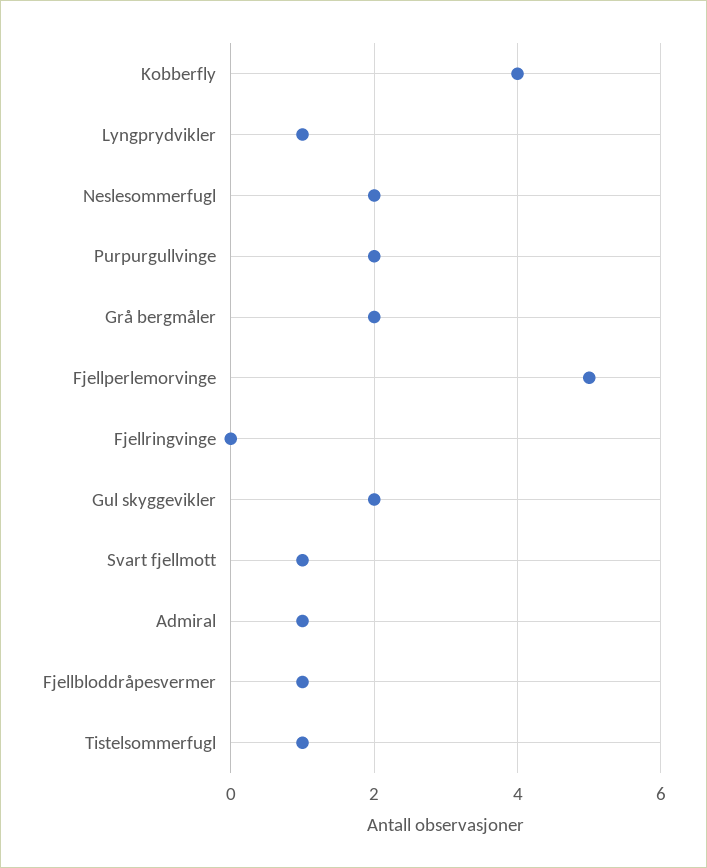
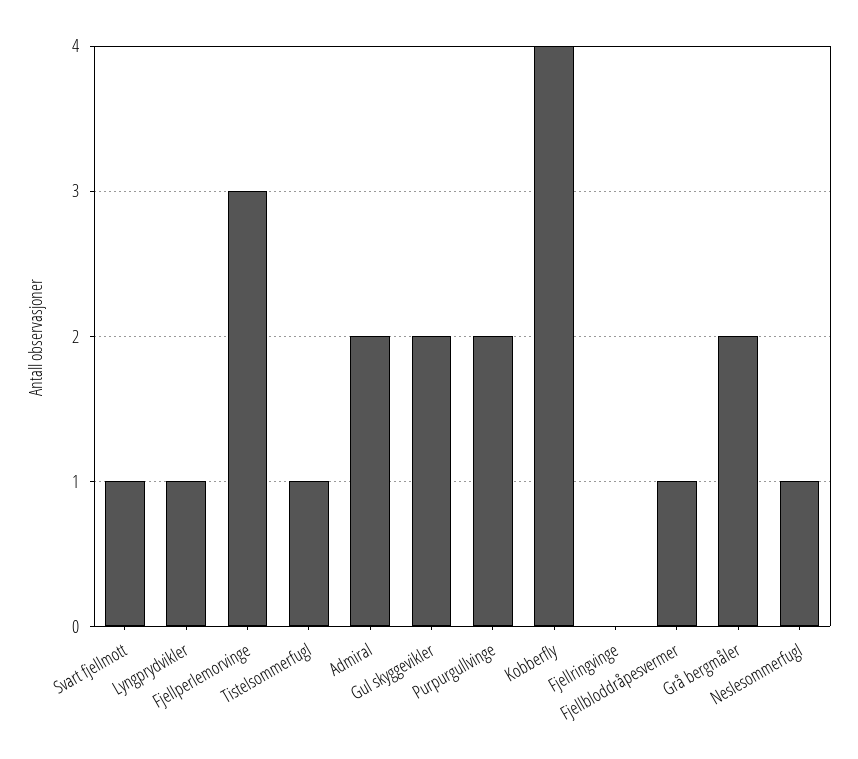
Neslesommerfugl: 2 -> 1
Fjellperlemorvinge: 5 -> 3
Admiral: 1 -> 2

